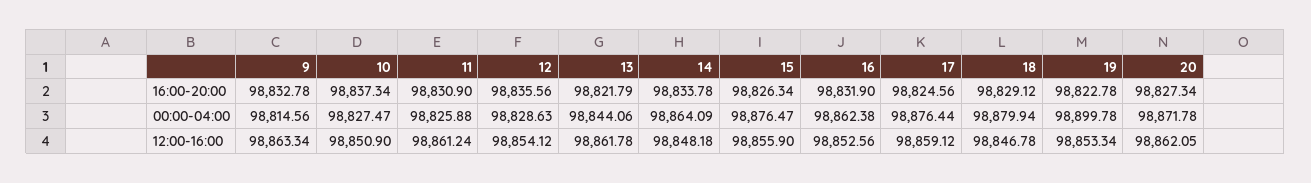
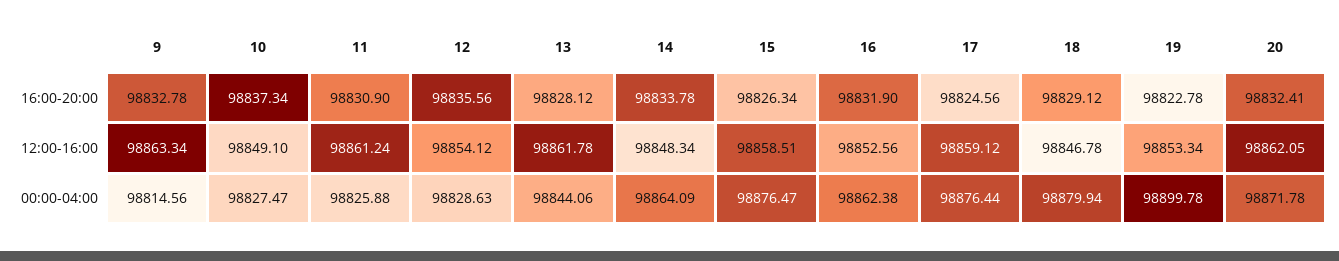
13, 16:00-20:00: 98821.79 -> 98828.12
20, 16:00-20:00: 98827.34 -> 98832.41
10, 12:00-16:00: 98850.9 -> 98849.1
14, 12:00-16:00: 98848.18 -> 98848.34
15, 12:00-16:00: 98855.9 -> 98858.51

